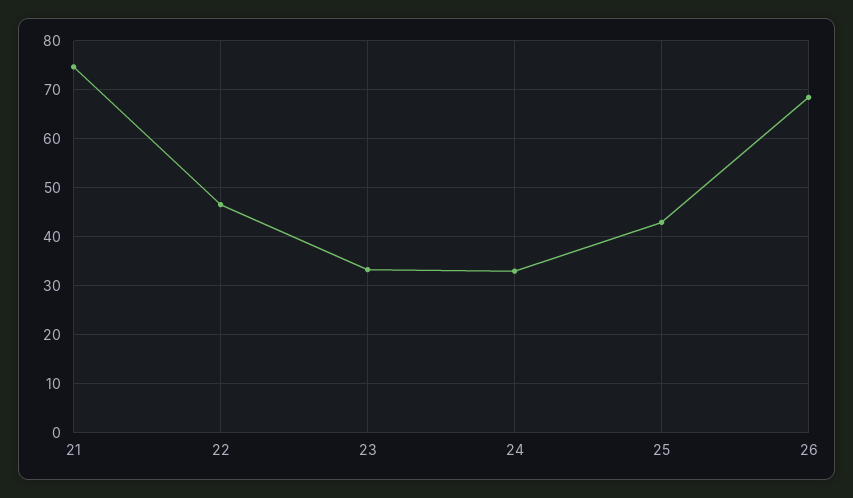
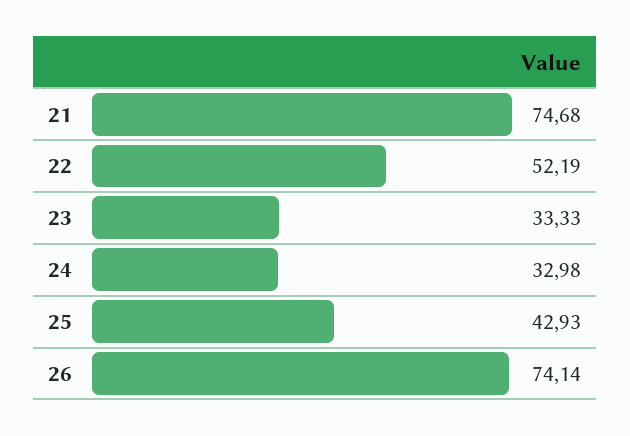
22: 46 -> 52.19
26: 68 -> 74.14

